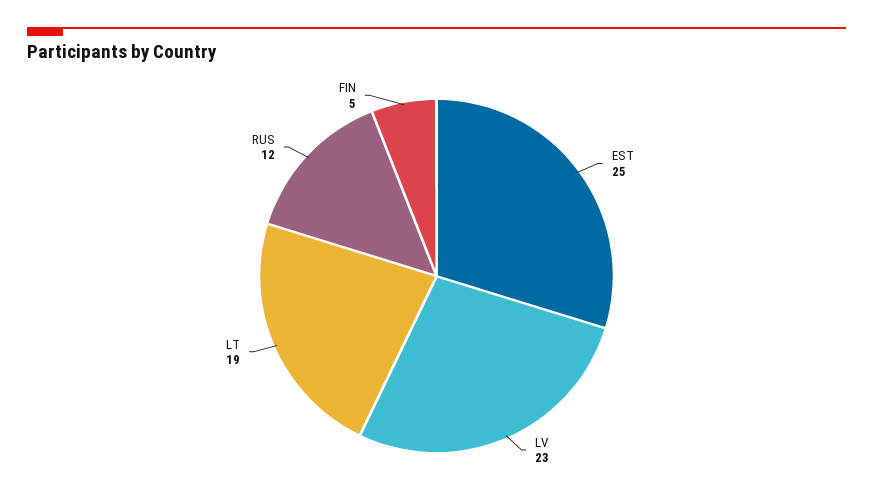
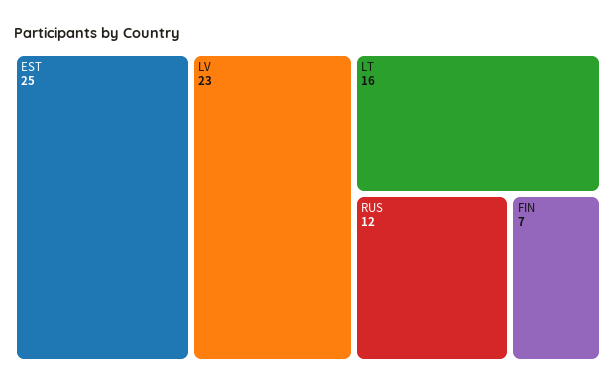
LT: 19 -> 16
FIN: 5 -> 7

